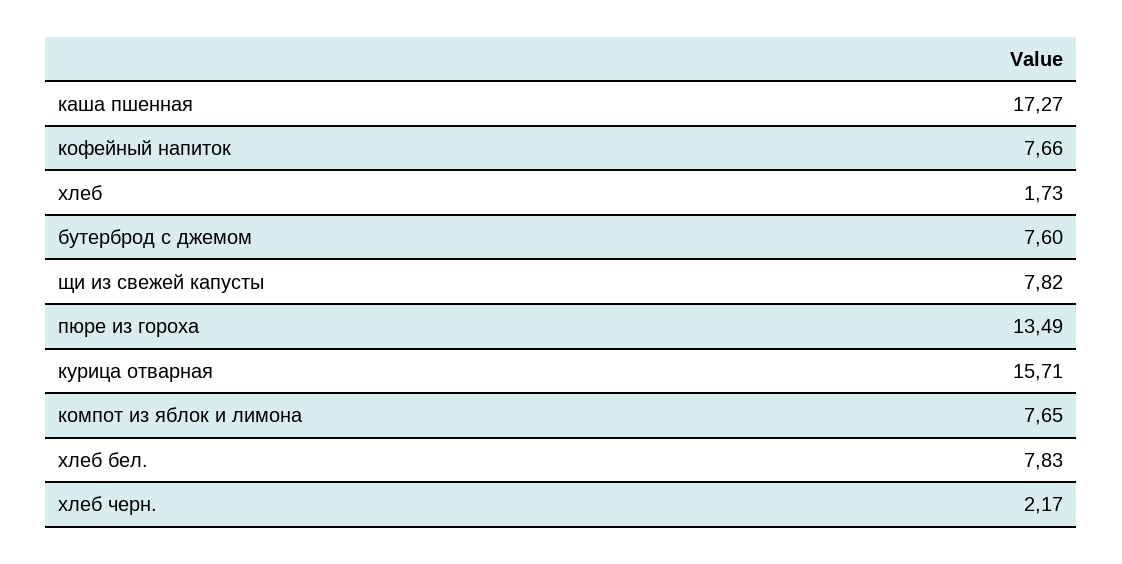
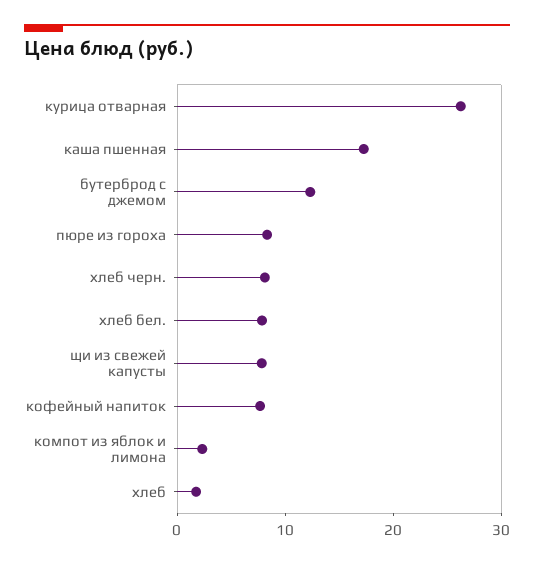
бутерброд с джемом: 7.6 -> 12
пюре из гороха: 13.49 -> 8
курица отварная: 15.71 -> 26
компот из яблок и лимона: 7.65 -> 2
хлеб черн.: 2.17 -> 8

